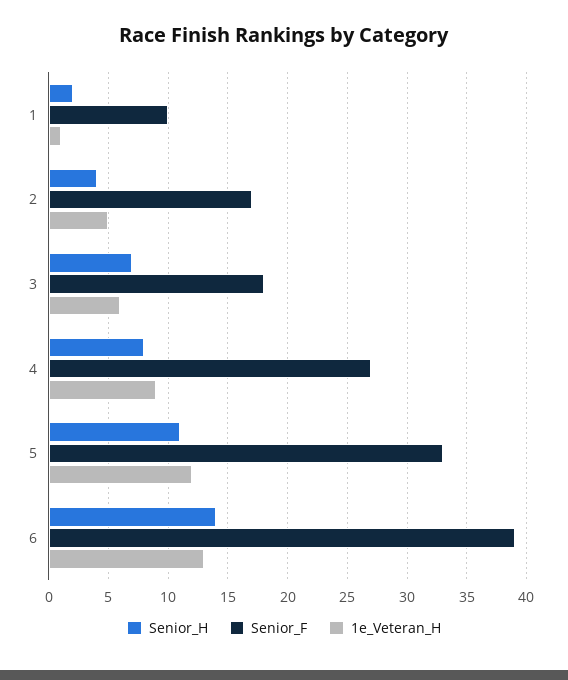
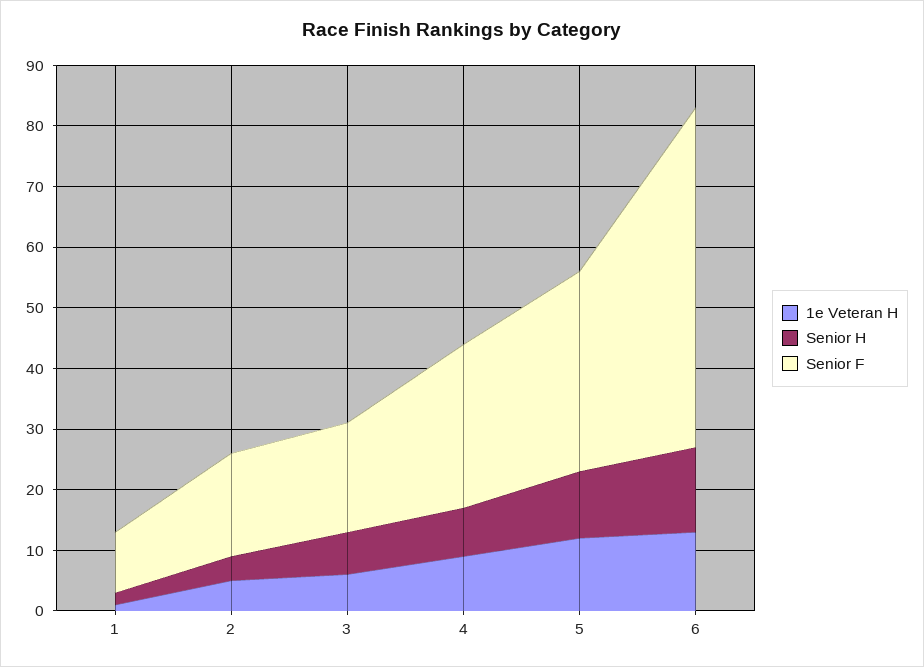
Senior_F, 6: 39 -> 55

